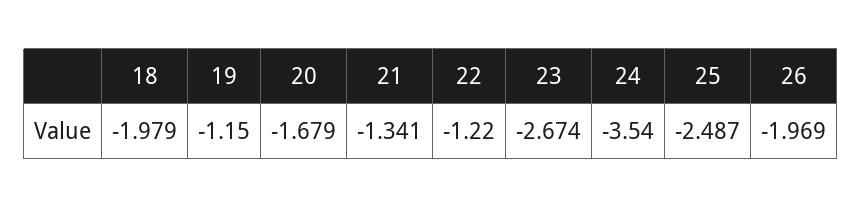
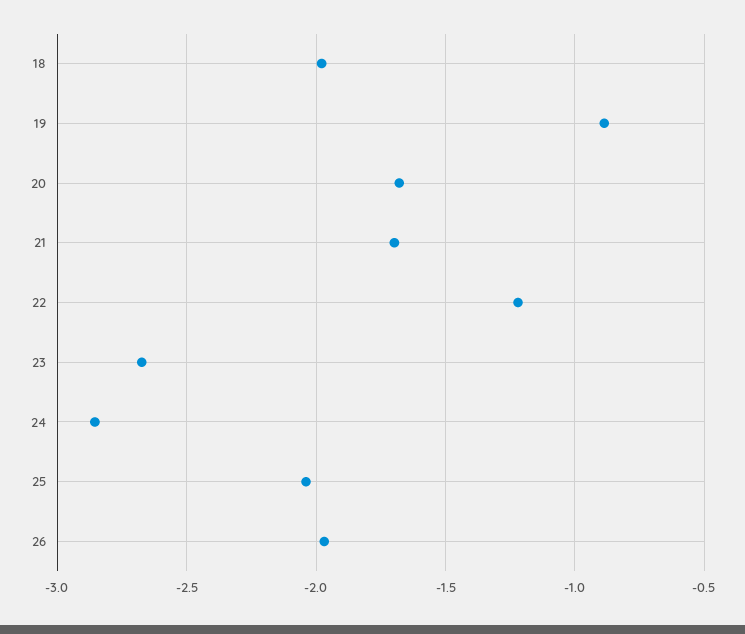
19: -1.15 -> -0.9
21: -1.341 -> -1.7
24: -3.54 -> -2.85
25: -2.487 -> -2.05

